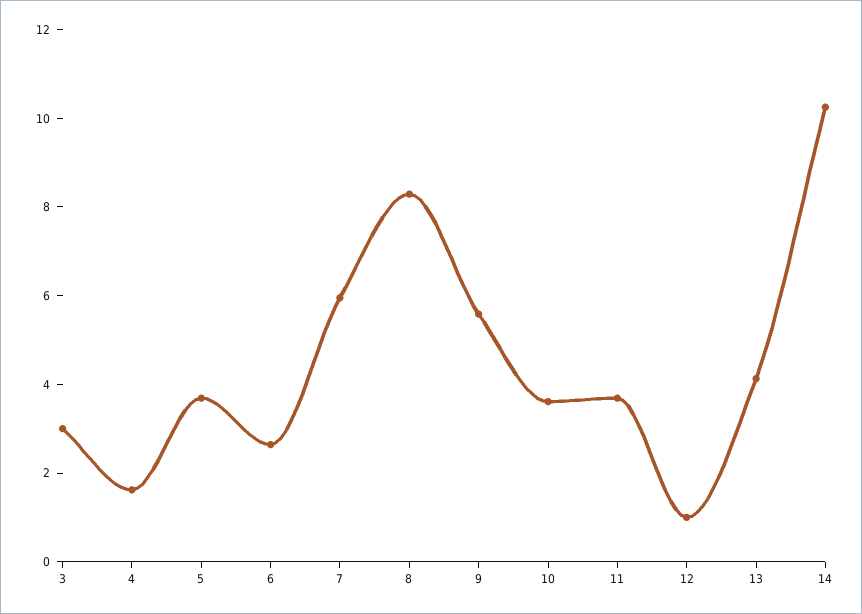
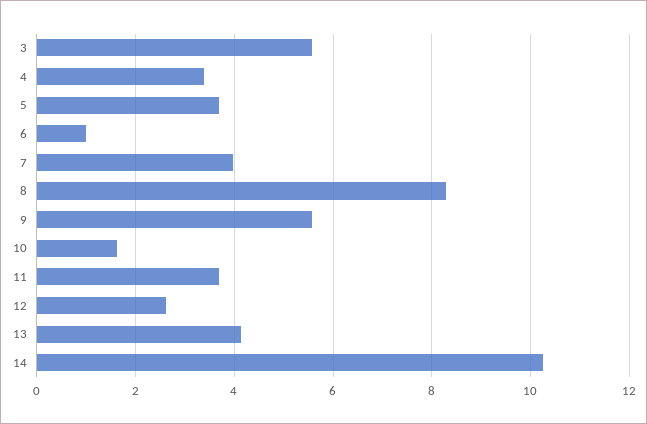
3: 3 -> 5.6
4: 1.5 -> 3.4
6: 2.5 -> 1
7: 6 -> 4
10: 3.5 -> 1.6
12: 1 -> 2.6

